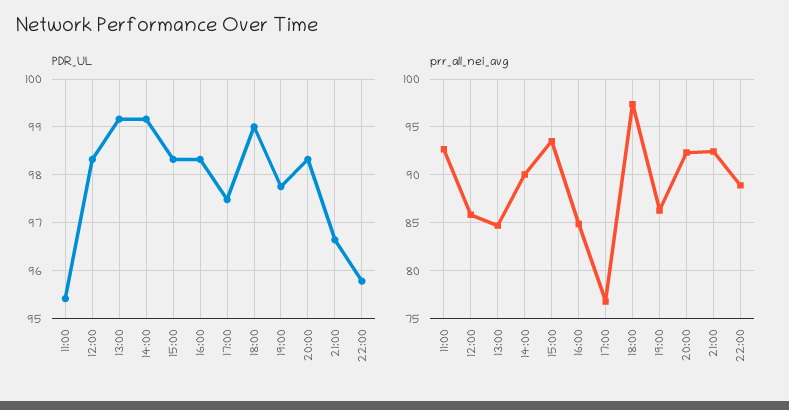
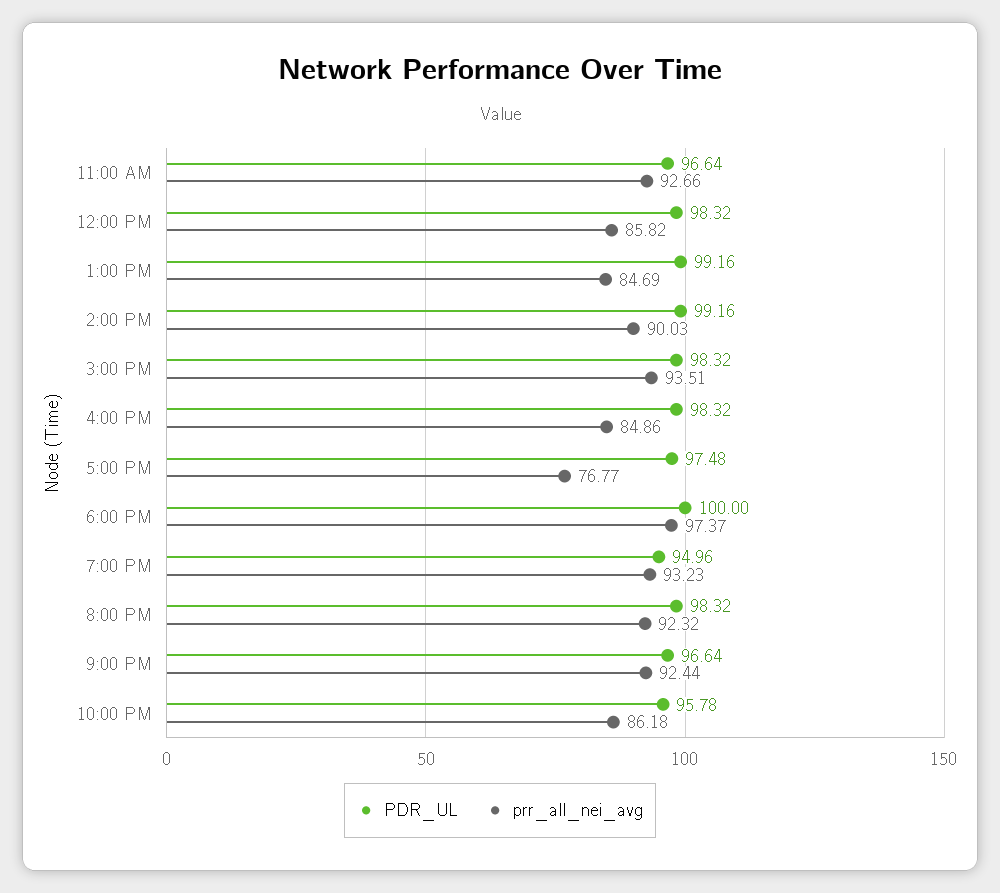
PDR_UL, 11:00: 95.4 -> 96.64
PDR_UL, 18:00: 99 -> 100
PDR_UL, 19:00: 97.8 -> 94.96
prr_all_nei_avg, 19:00: 86 -> 93.23
prr_all_nei_avg, 22:00: 89 -> 86.18

